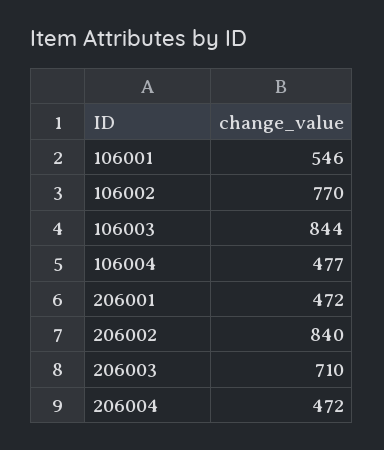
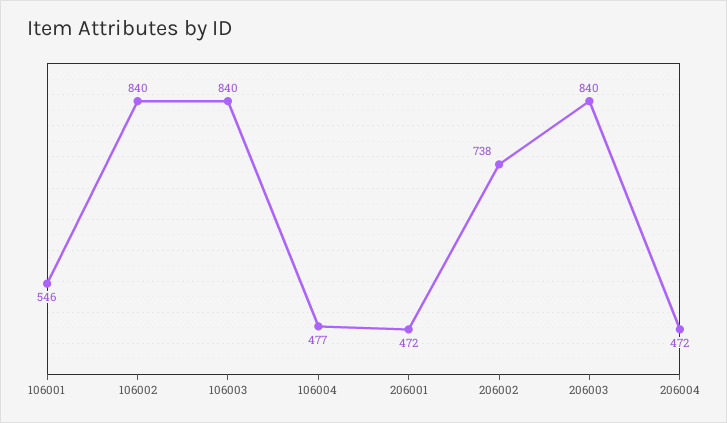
106002: 770 -> 840
106003: 844 -> 840
206002: 840 -> 738
206003: 710 -> 840

